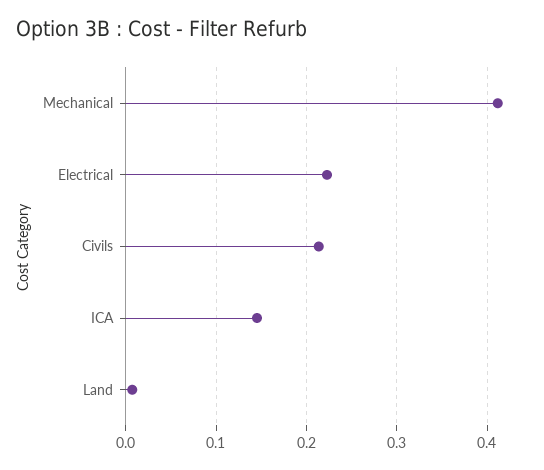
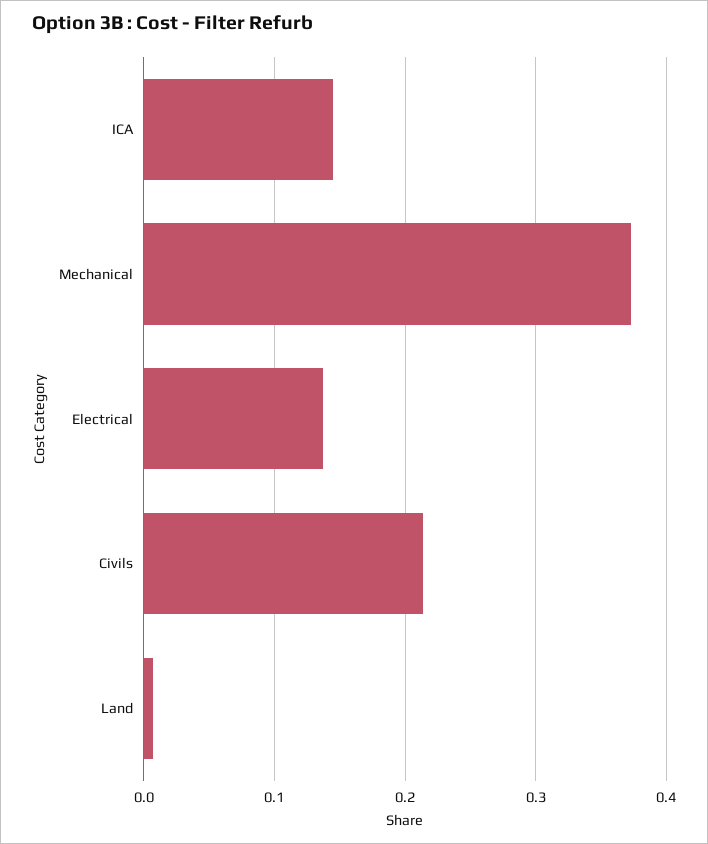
Mechanical: 0.41 -> 0.37
Electrical: 0.22 -> 0.14

